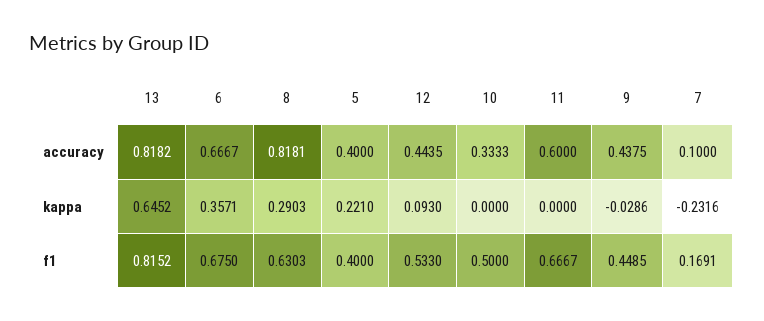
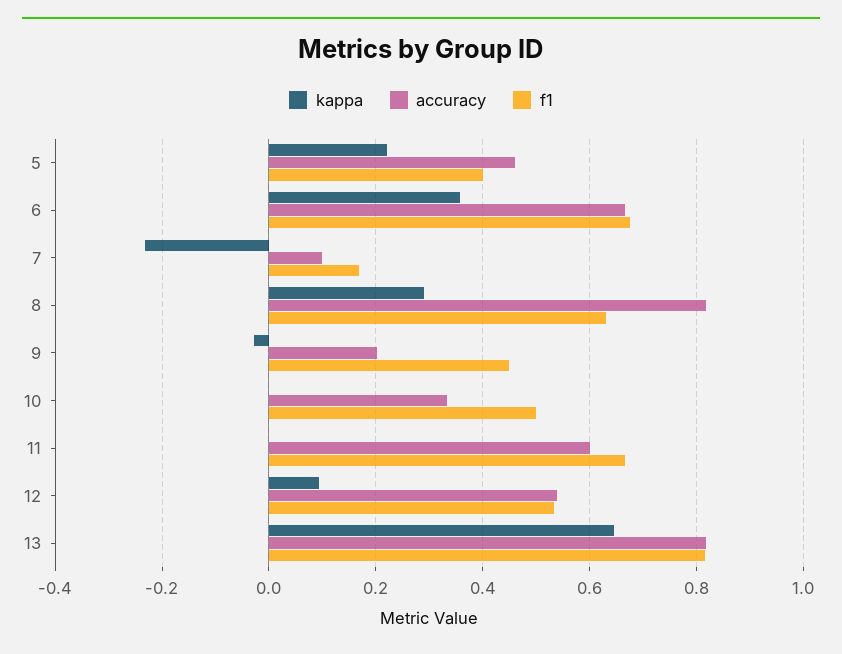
accuracy, 5: 0.4 -> 0.46
accuracy, 12: 0.4435 -> 0.54
accuracy, 9: 0.4375 -> 0.2

